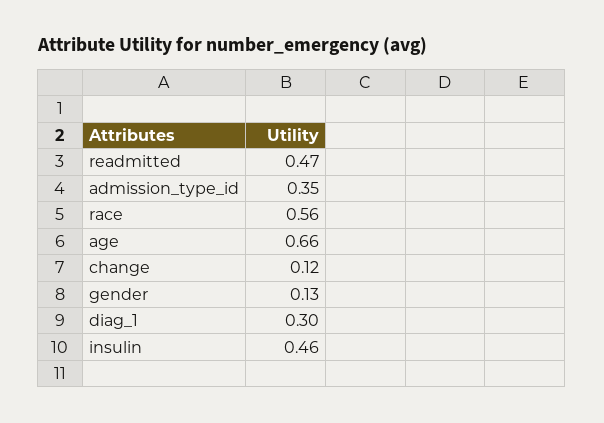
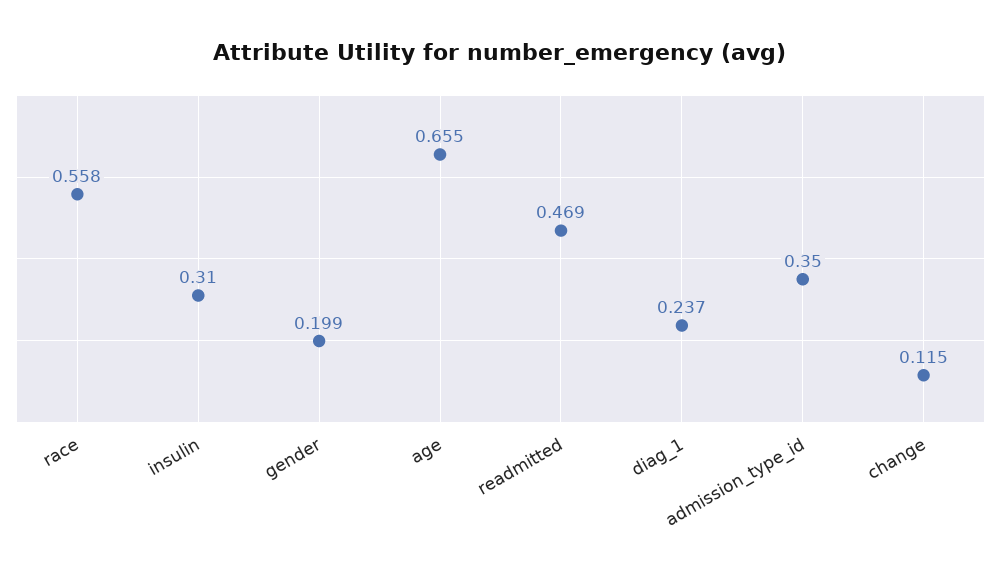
gender: 0.13 -> 0.199
diag_1: 0.3 -> 0.237
insulin: 0.46 -> 0.31

